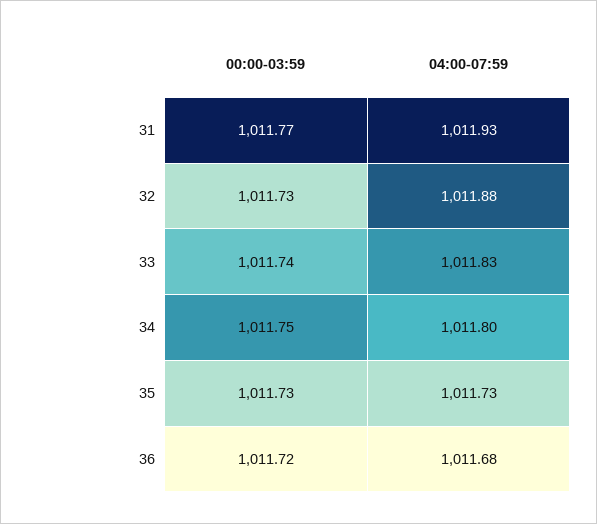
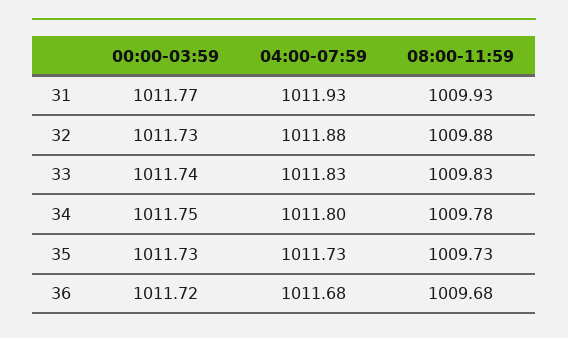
08:00-11:59, 31: none -> 1009.93
08:00-11:59, 32: none -> 1009.88
08:00-11:59, 33: none -> 1009.83
08:00-11:59, 34: none -> 1009.78
08:00-11:59, 35: none -> 1009.73
08:00-11:59, 36: none -> 1009.68

